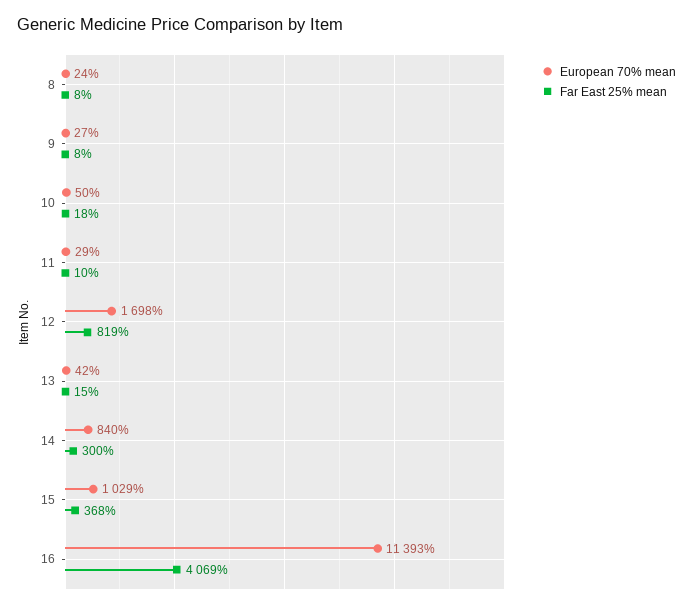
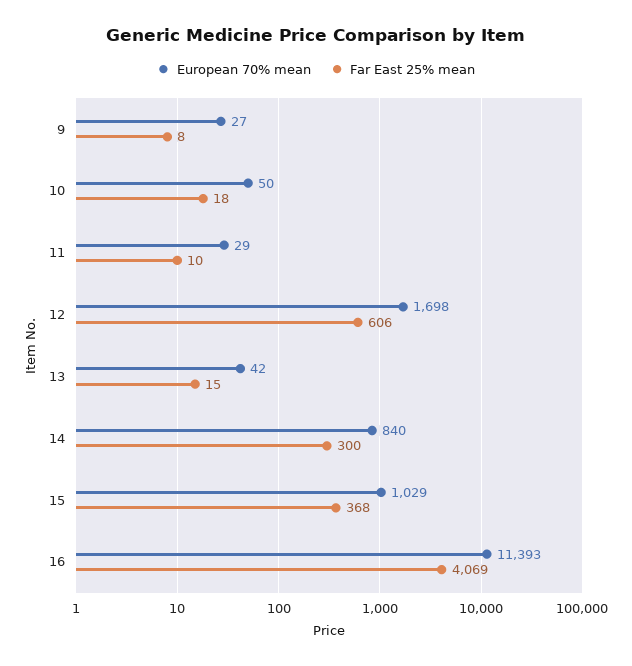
European 70% mean, 8: 24 -> none
Far East 25% mean, 8: 8 -> none
Far East 25% mean, 12: 819 -> 606

